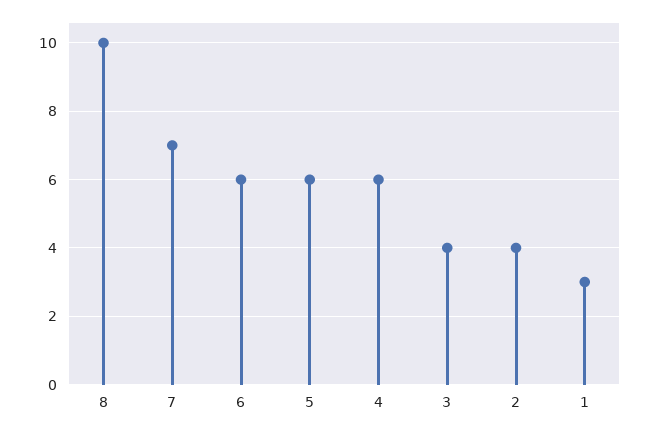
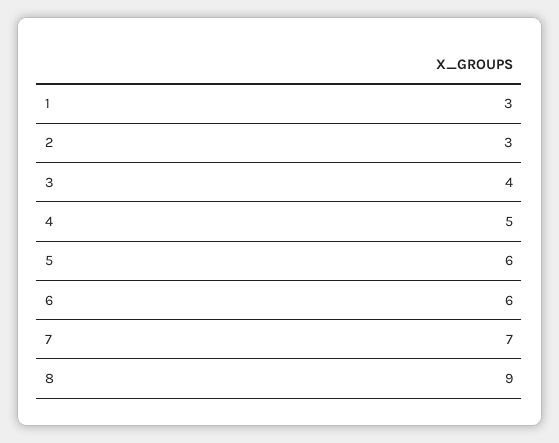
8: 10 -> 9
4: 6 -> 5
2: 4 -> 3

